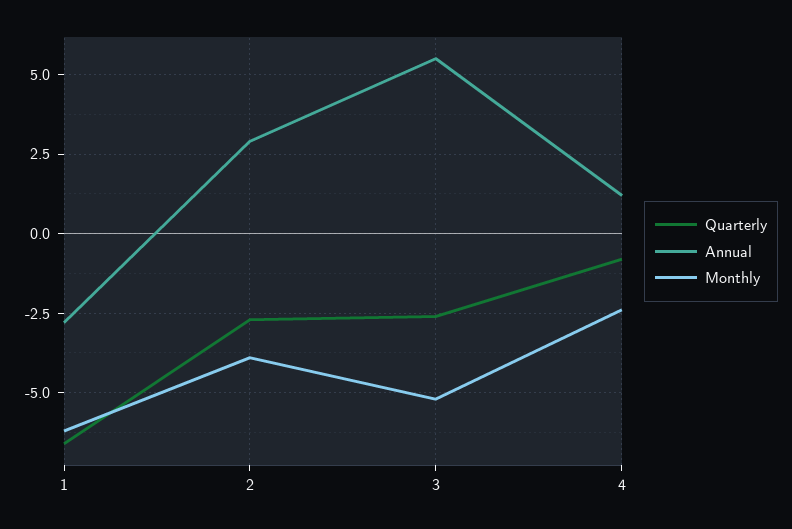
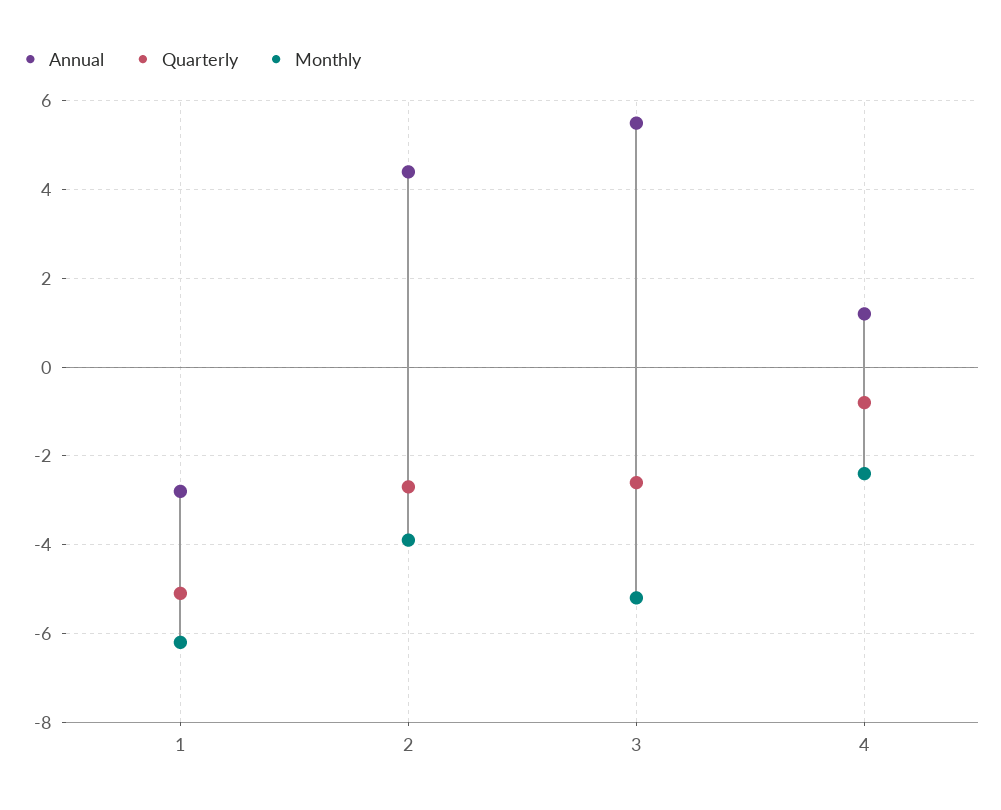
Quarterly, 1: -6.5 -> -5
Annual, 2: 3 -> 4.5

